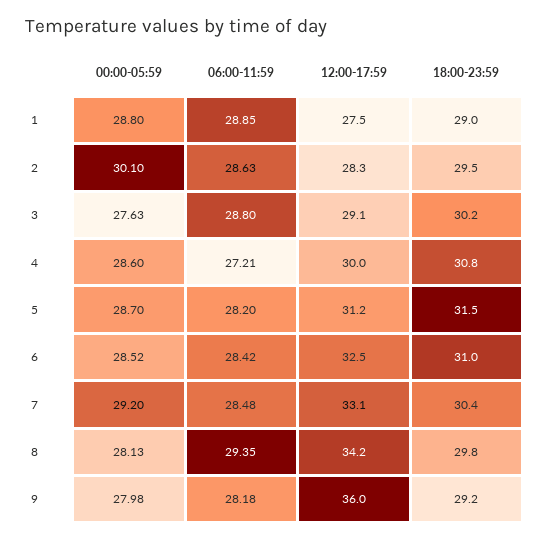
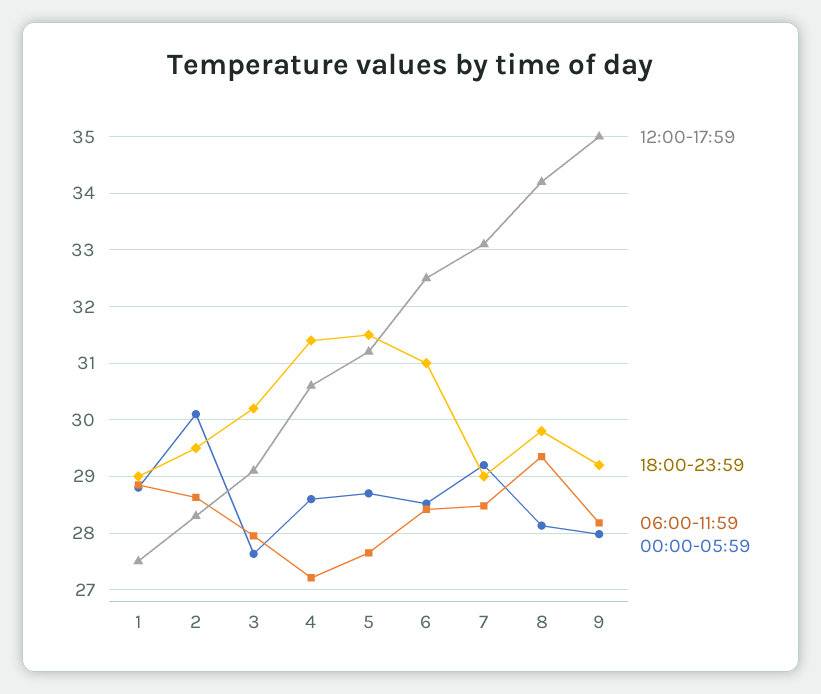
06:00-11:59, 3: 28.8 -> 28
12:00-17:59, 4: 30 -> 30.6
18:00-23:59, 4: 30.8 -> 31.4
06:00-11:59, 5: 28.2 -> 27.6
18:00-23:59, 7: 30.4 -> 29
12:00-17:59, 9: 36 -> 35

